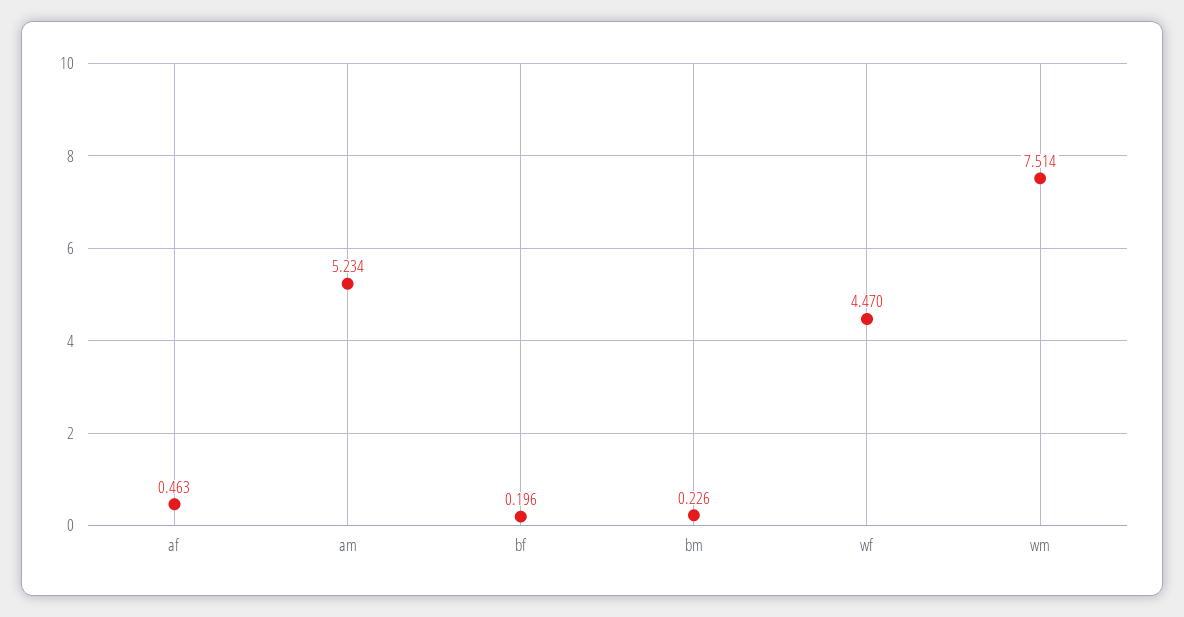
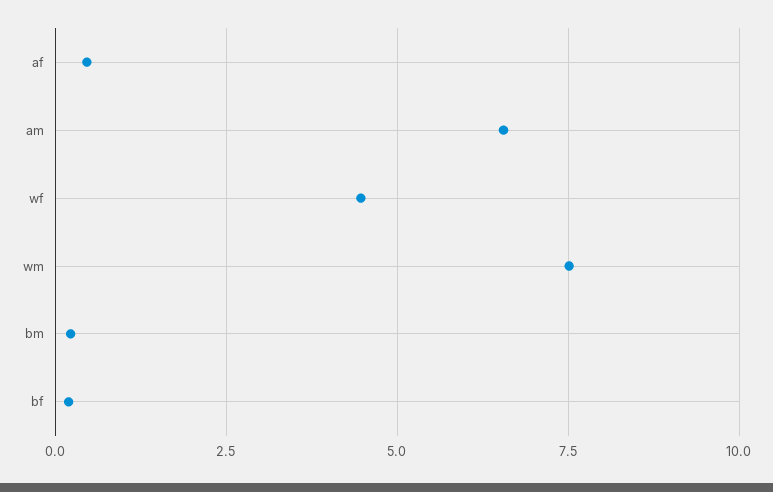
am: 5.234 -> 6.5

